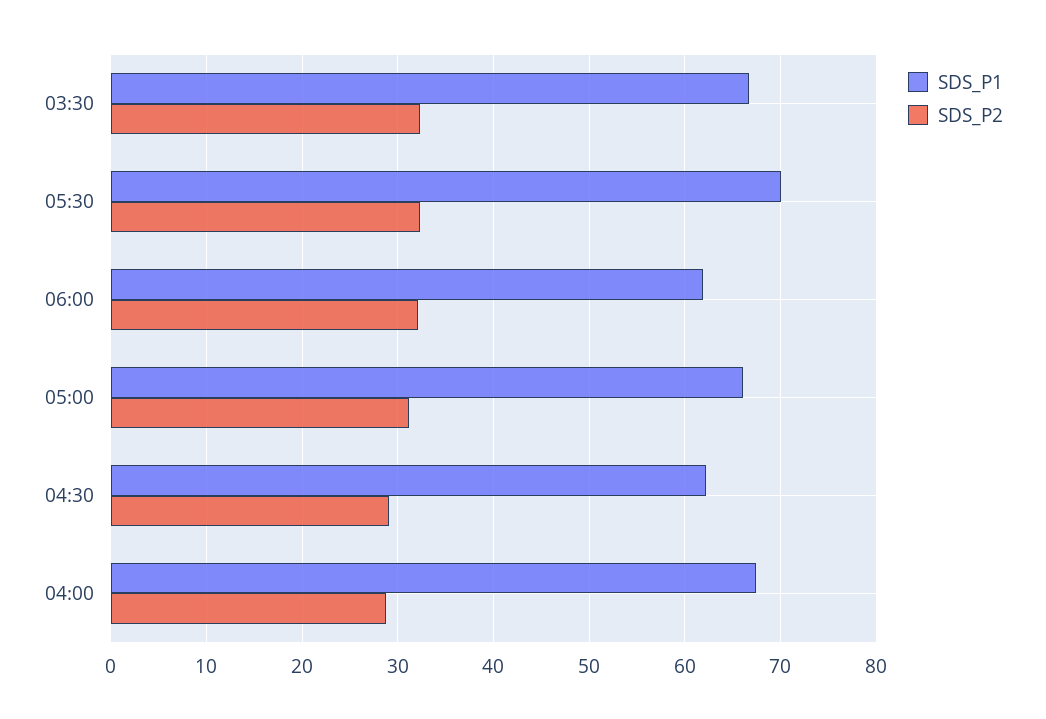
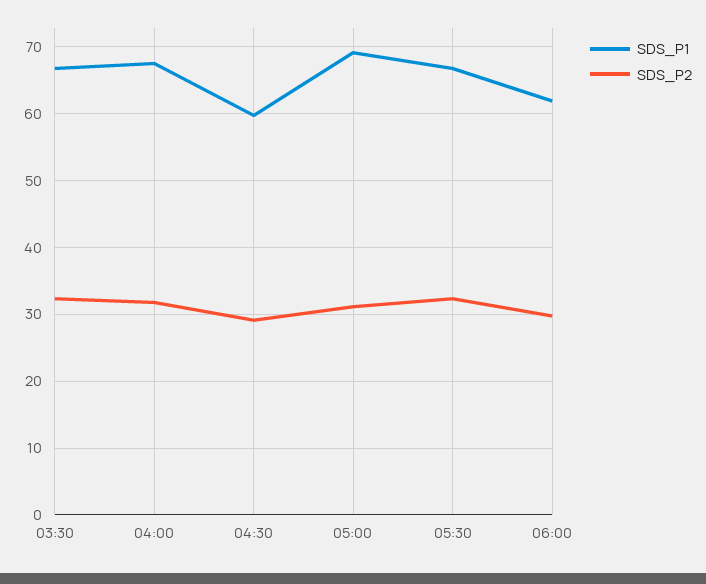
SDS_P1, 05:30: 70 -> 67
SDS_P2, 06:00: 32 -> 30
SDS_P1, 05:00: 66 -> 69
SDS_P1, 04:30: 62 -> 60
SDS_P2, 04:00: 29 -> 32

